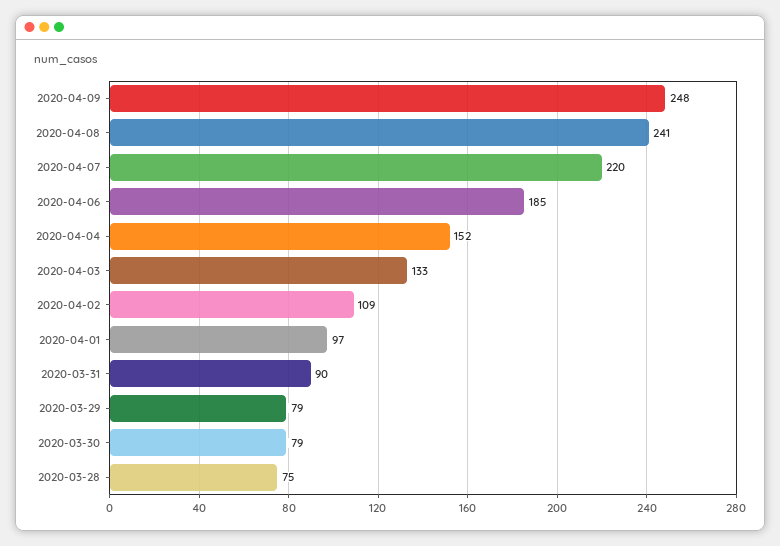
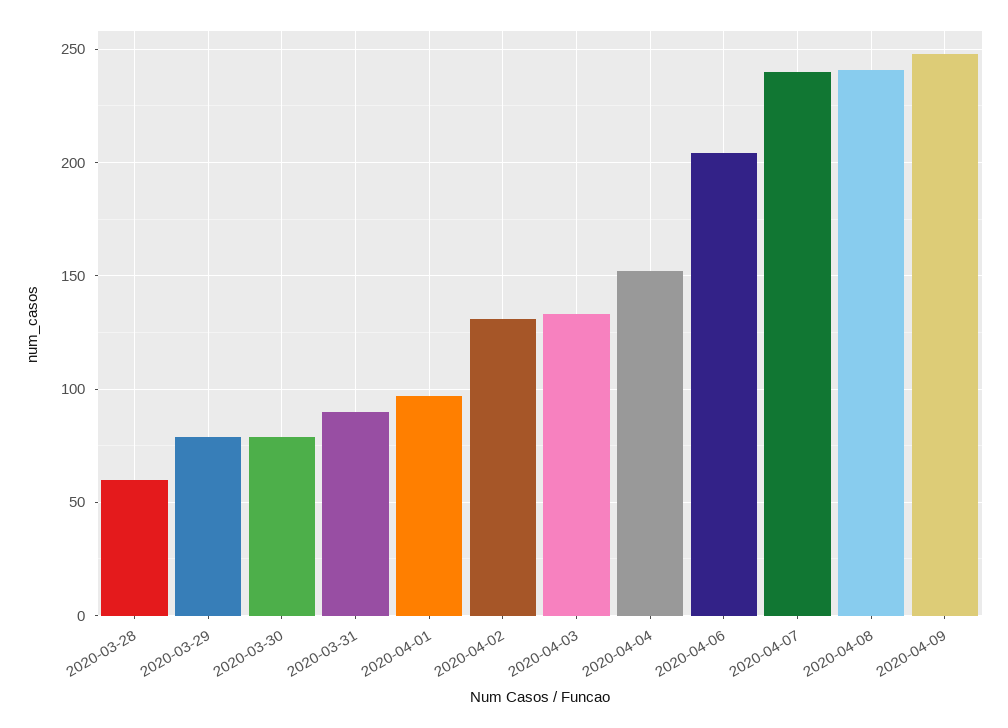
2020-04-07: 220 -> 240
2020-04-06: 185 -> 205
2020-04-02: 109 -> 130
2020-03-28: 75 -> 60

